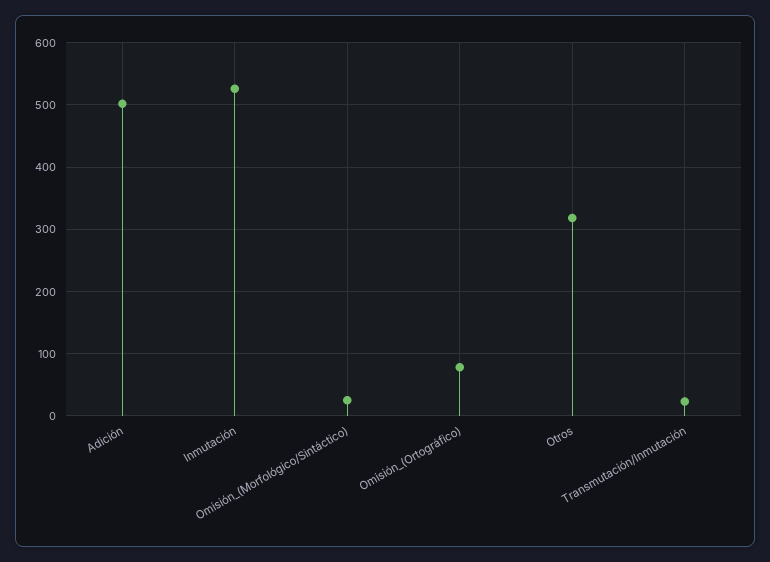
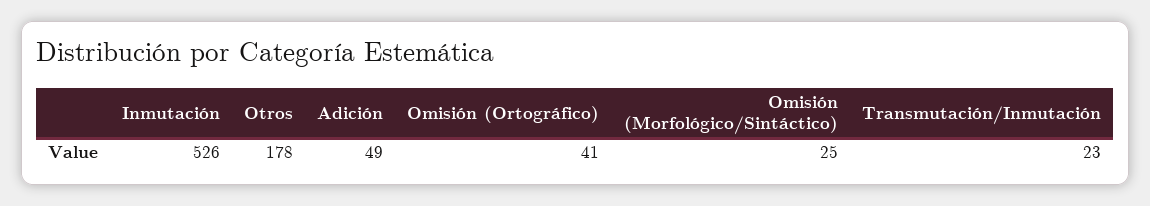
Adición: 500 -> 49
Omisión_(Ortográfico): 80 -> 41
Otros: 320 -> 178

